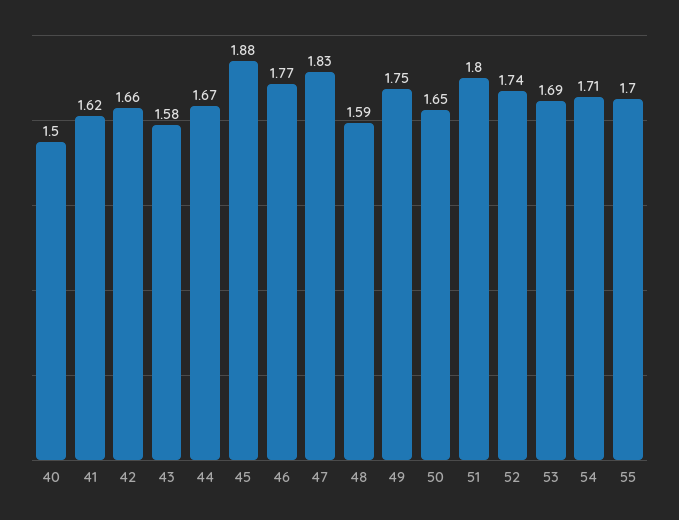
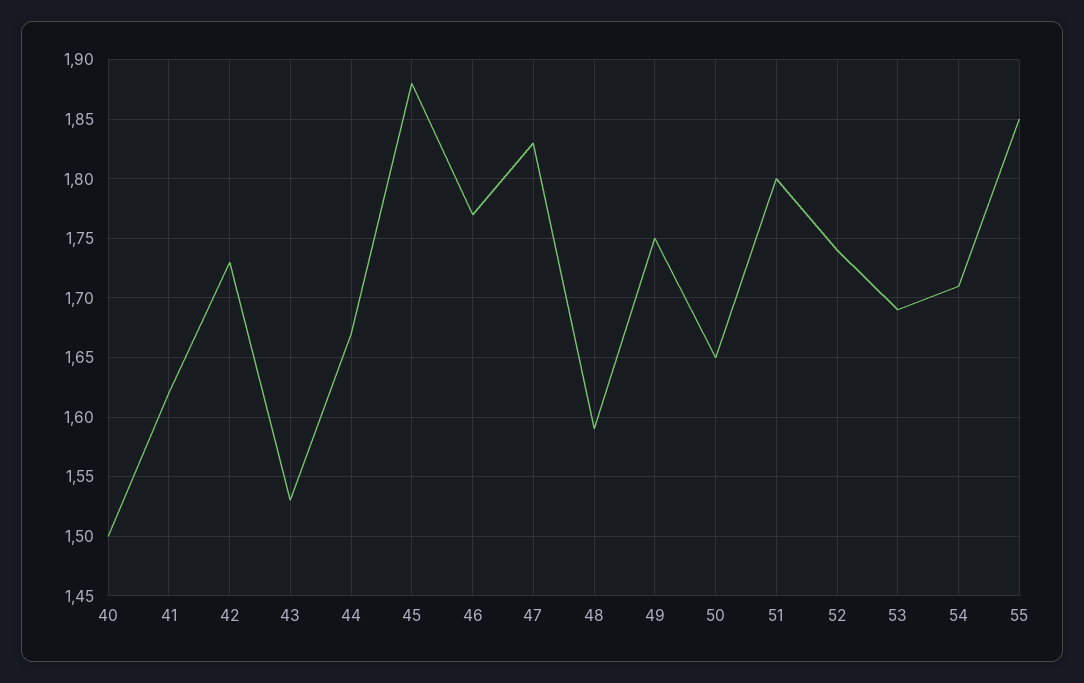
42: 1.66 -> 1.73
43: 1.58 -> 1.53
55: 1.7 -> 1.85

